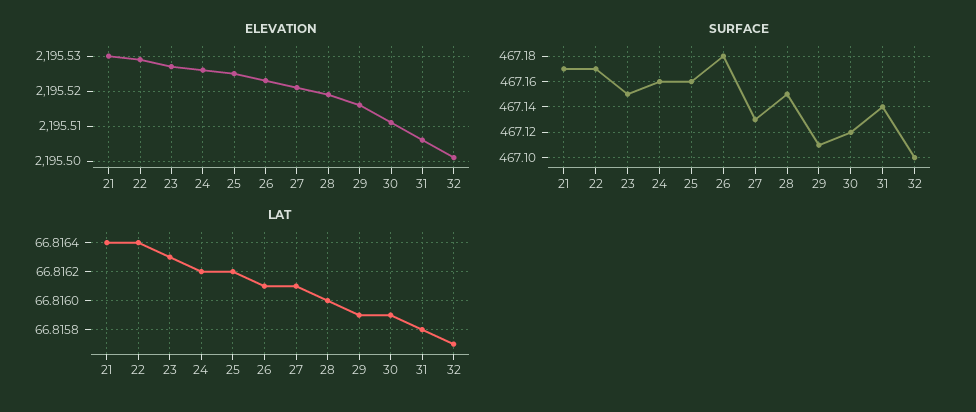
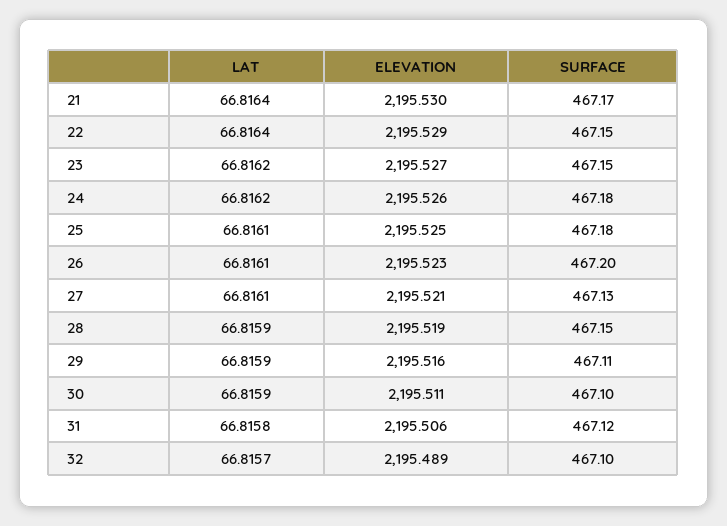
ELEVATION, 32: 2195.5 -> 2195.489
SURFACE, 22: 467.17 -> 467.15
SURFACE, 24: 467.16 -> 467.18
SURFACE, 25: 467.16 -> 467.18
SURFACE, 26: 467.18 -> 467.2
SURFACE, 30: 467.12 -> 467.1
SURFACE, 31: 467.14 -> 467.12
LAT, 23: 66.8163 -> 66.8162
LAT, 25: 66.8162 -> 66.8161
LAT, 28: 66.816 -> 66.8159

